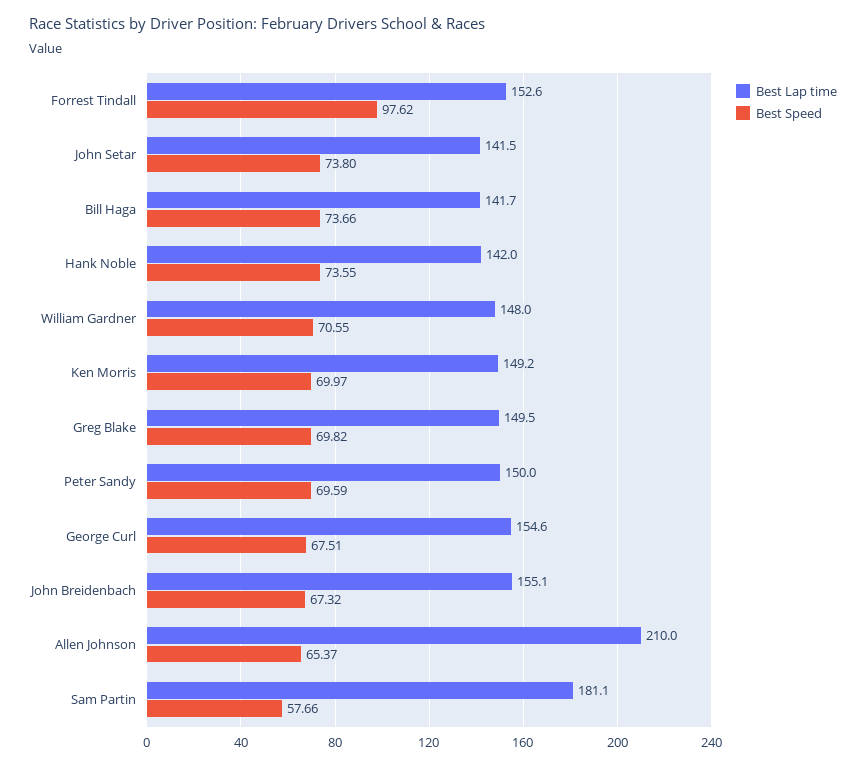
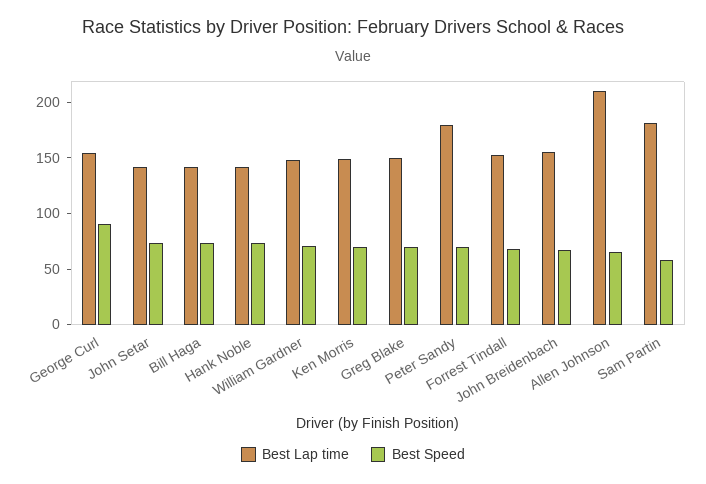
Best Speed, Forrest Tindall: 97.62 -> 70
Best Lap time, Peter Sandy: 150 -> 180
Best Speed, George Curl: 67.51 -> 90

